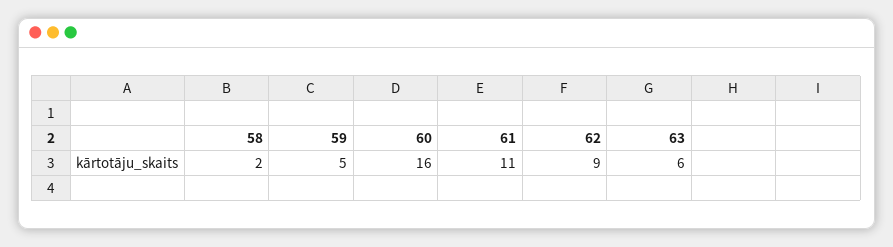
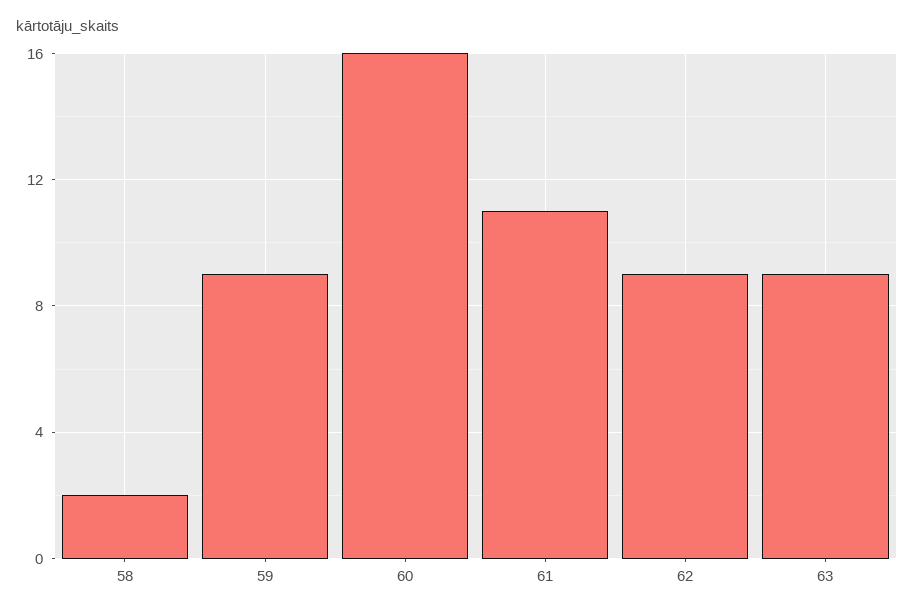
59: 5 -> 9
63: 6 -> 9

